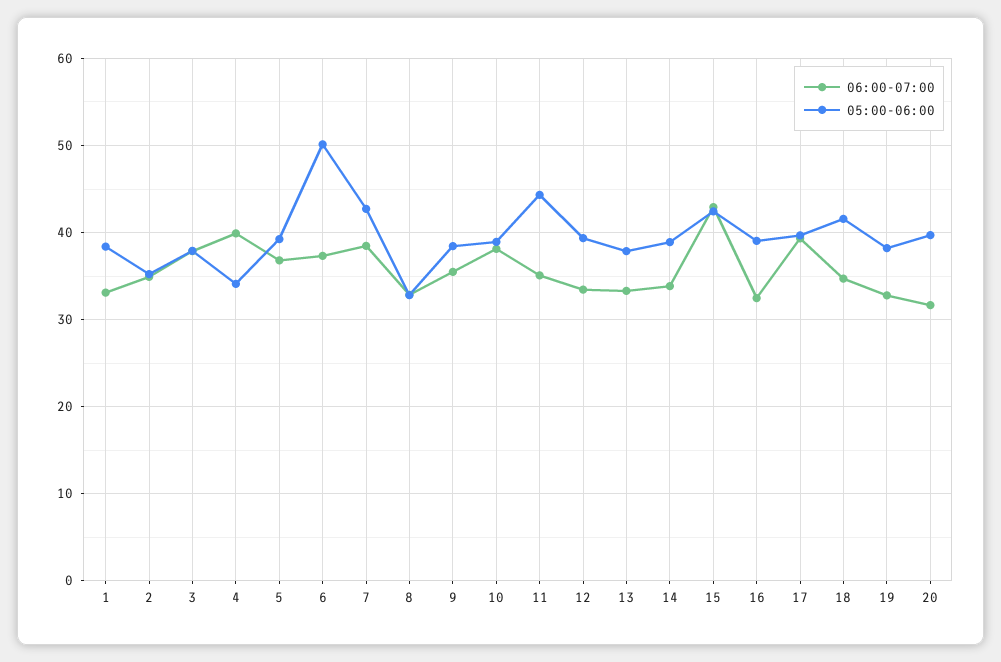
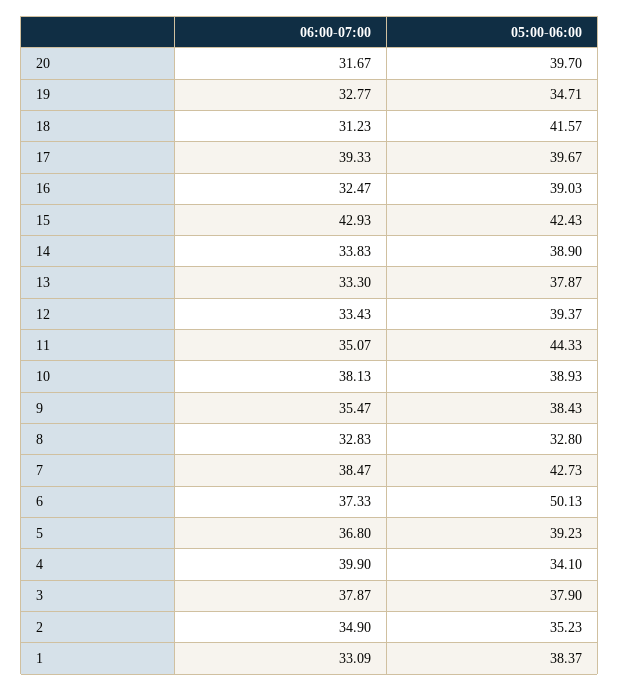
06:00-07:00, 18: 35 -> 31.23
05:00-06:00, 19: 38 -> 34.71

